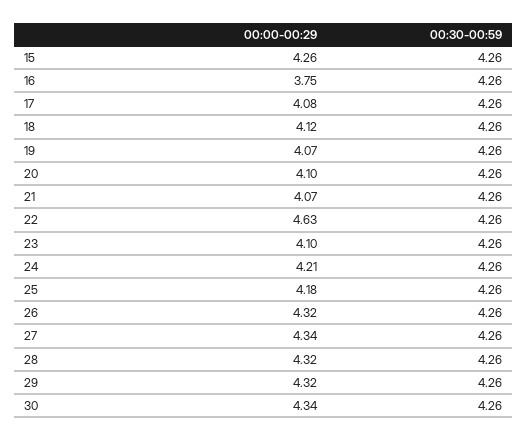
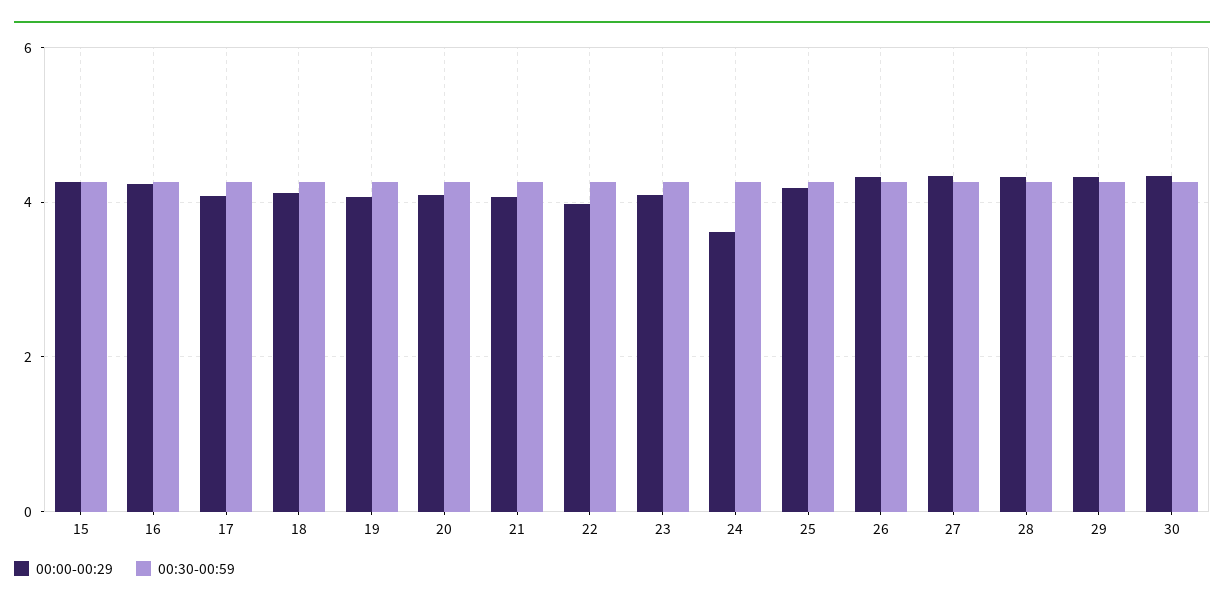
00:00-00:29, 16: 3.75 -> 4.2
00:00-00:29, 22: 4.63 -> 4
00:00-00:29, 24: 4.21 -> 3.6

